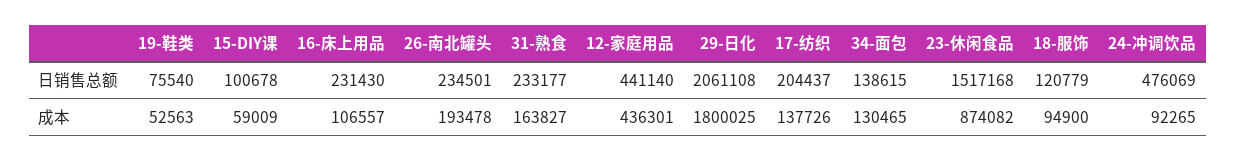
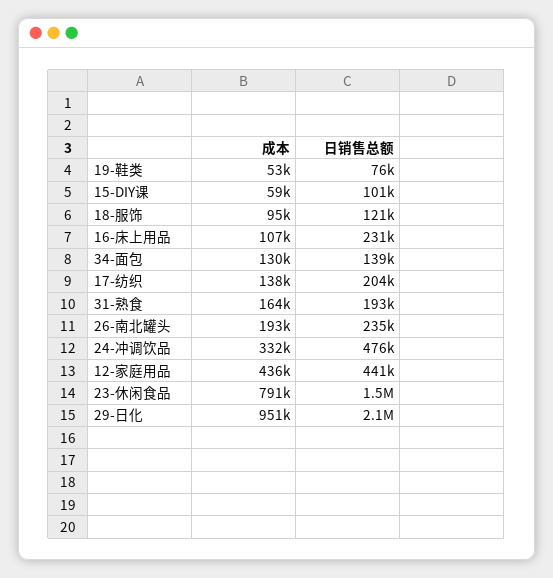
31-熟食, 日销售总额: 233177 -> 193000
29-日化, 成本: 1800025 -> 951000
23-休闲食品, 成本: 874082 -> 791000
24-冲调饮品, 成本: 92265 -> 332000

